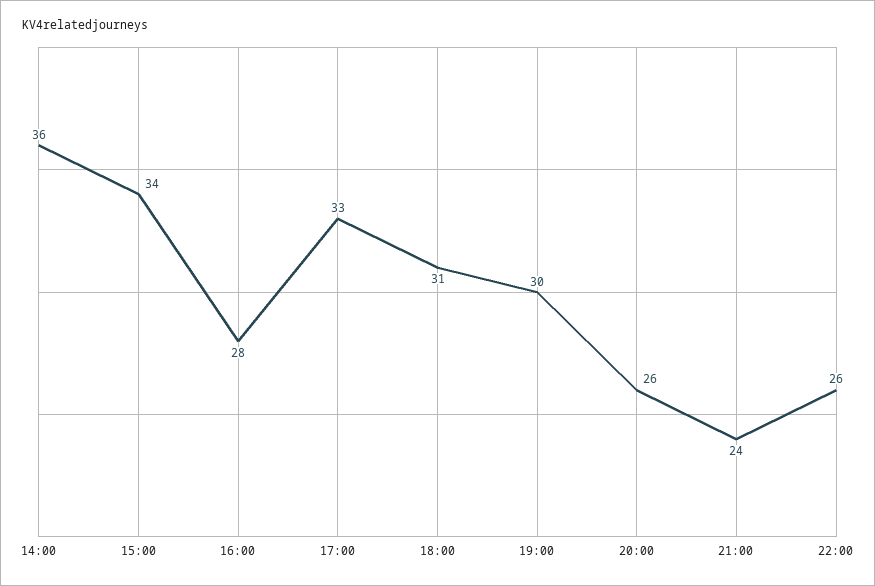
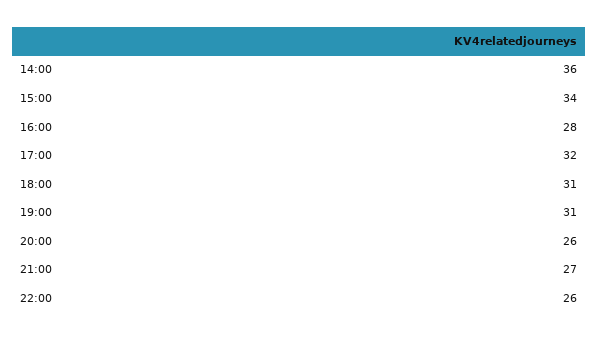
17:00: 33 -> 32
19:00: 30 -> 31
21:00: 24 -> 27

